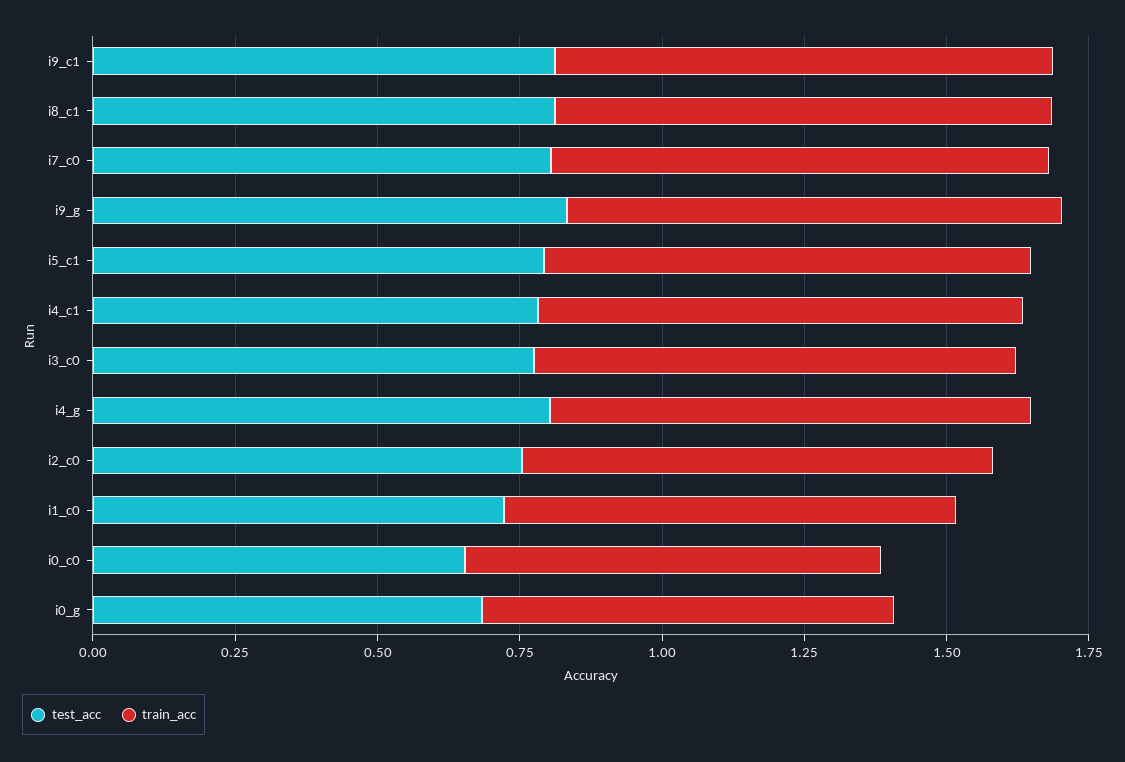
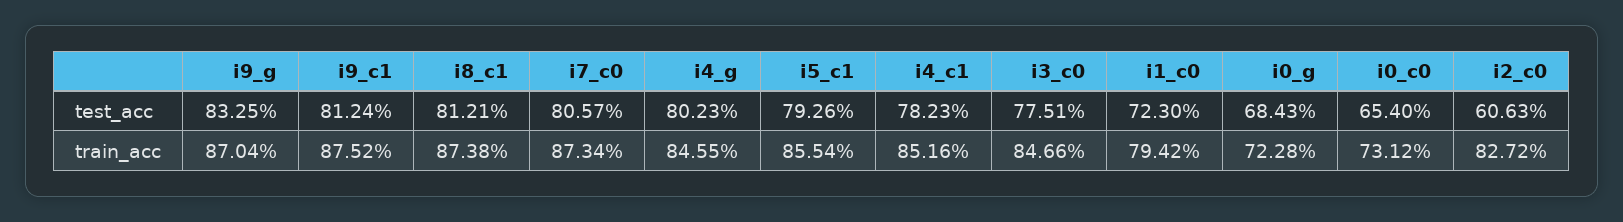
test_acc, i2_c0: 0.75 -> 0.6063

